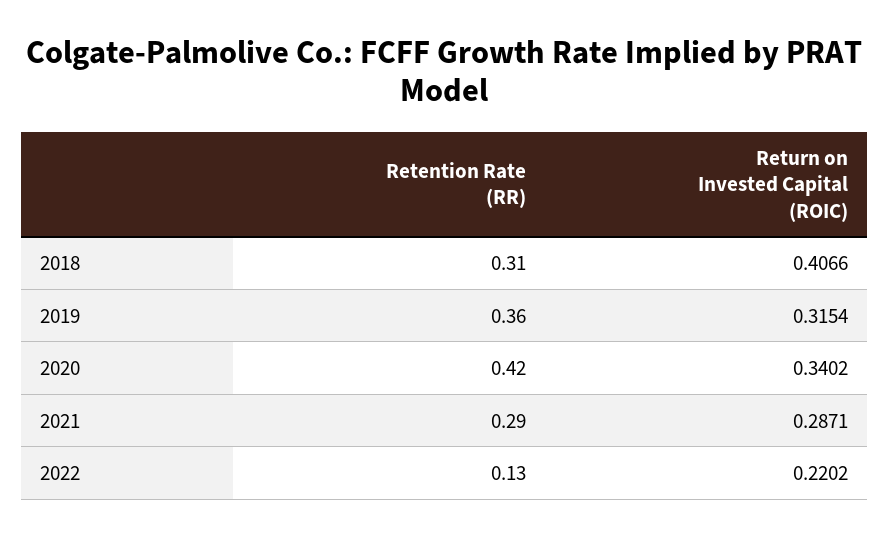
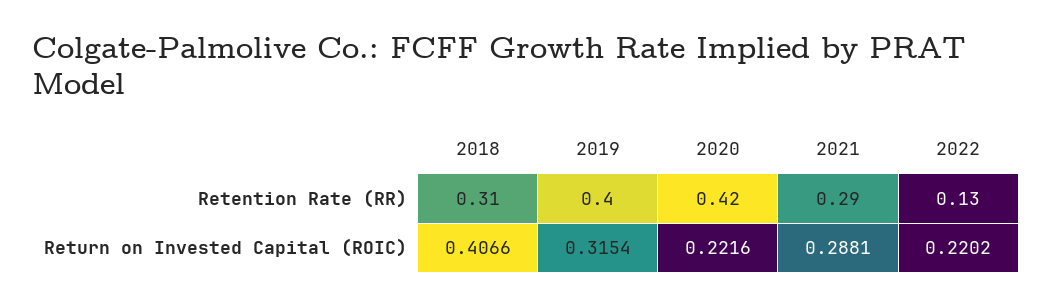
Retention Rate (RR), 2019: 0.36 -> 0.4
Return on Invested Capital (ROIC), 2020: 0.3402 -> 0.2216
Return on Invested Capital (ROIC), 2021: 0.2871 -> 0.2881

